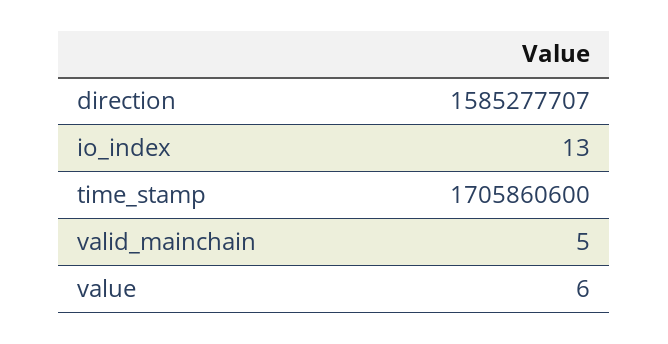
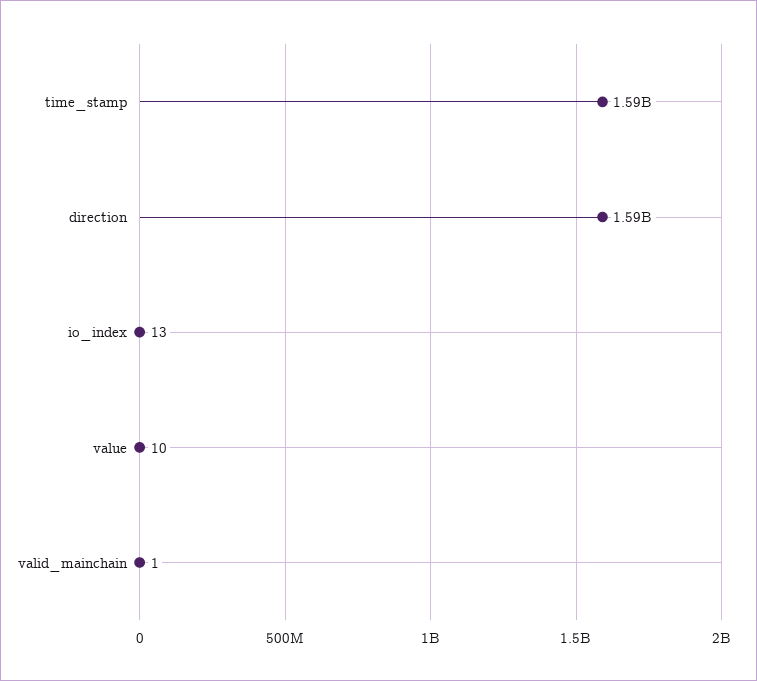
time_stamp: 1705860600 -> 1590000000
valid_mainchain: 5 -> 1
value: 6 -> 10

